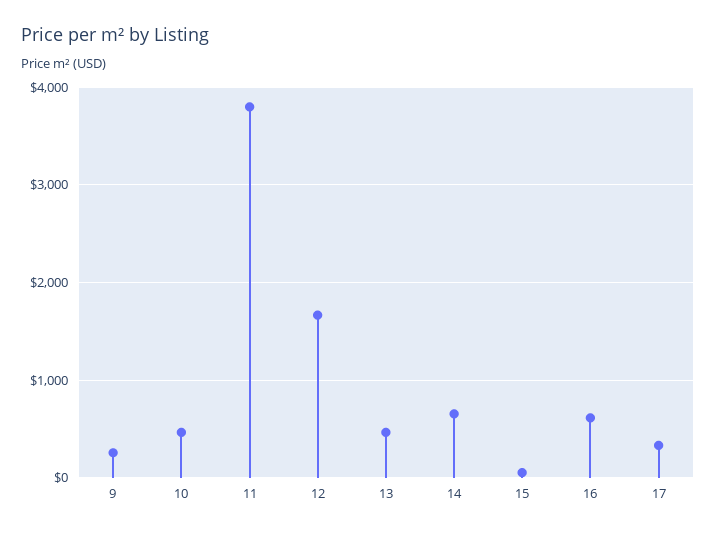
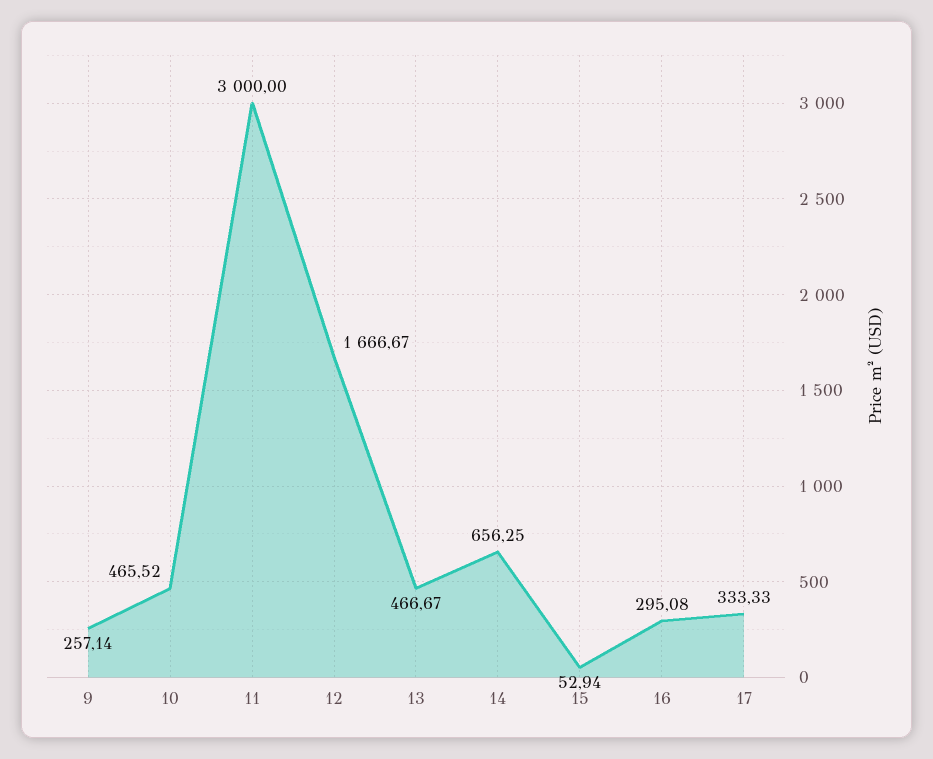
11: 3800 -> 3000
16: 600 -> 295.08

